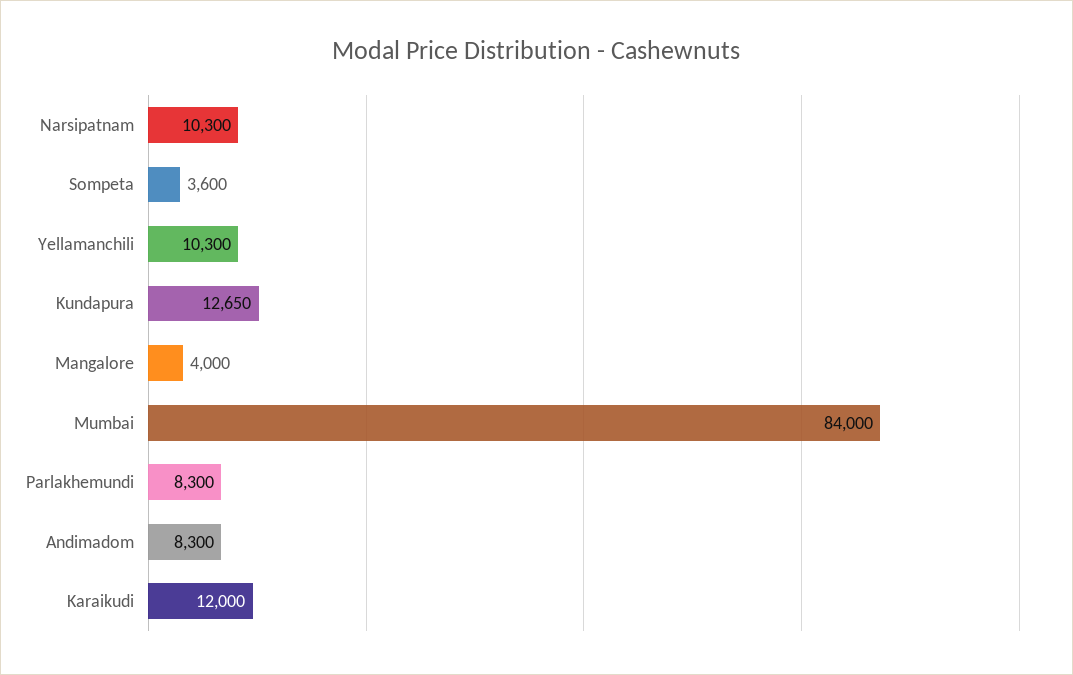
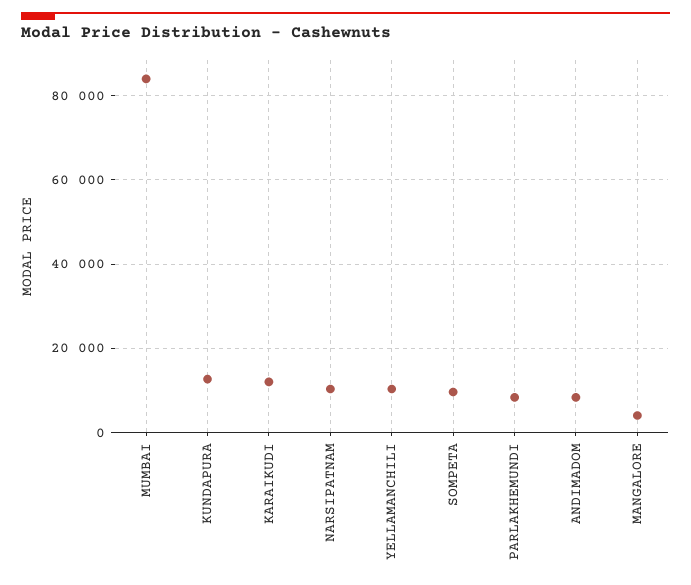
Sompeta: 3600 -> 10000

